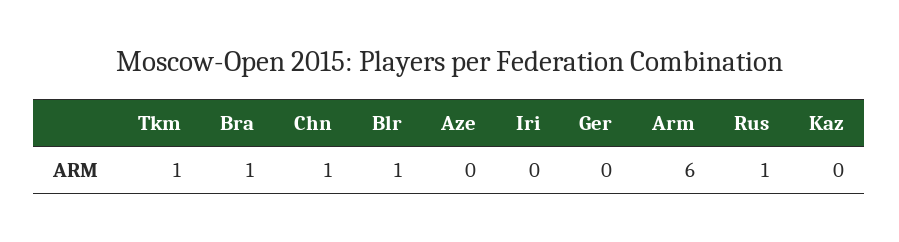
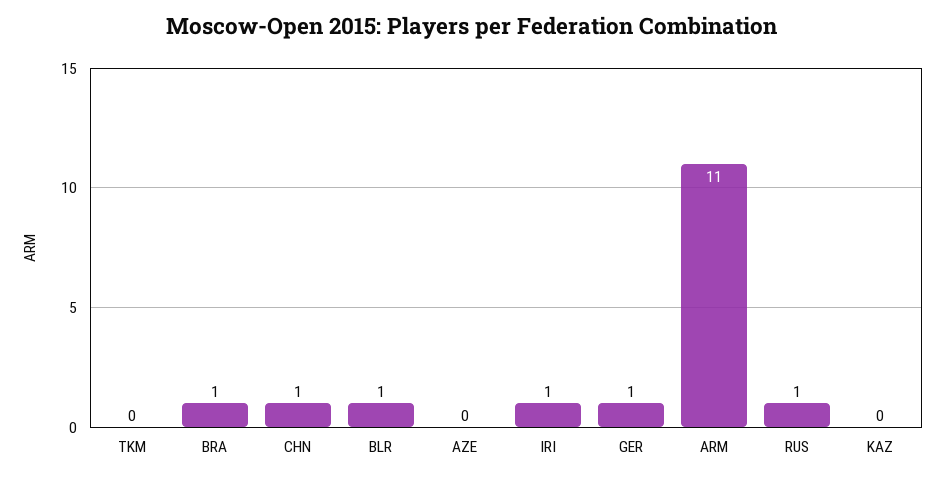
Tkm: 1 -> 0
Iri: 0 -> 1
Ger: 0 -> 1
Arm: 6 -> 11

